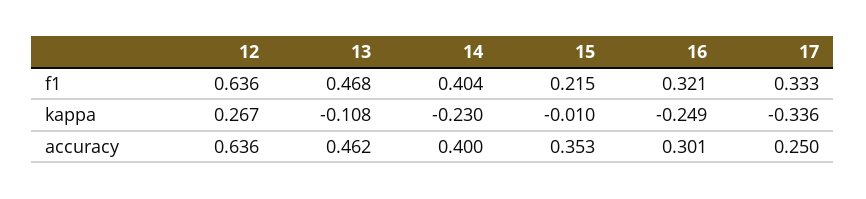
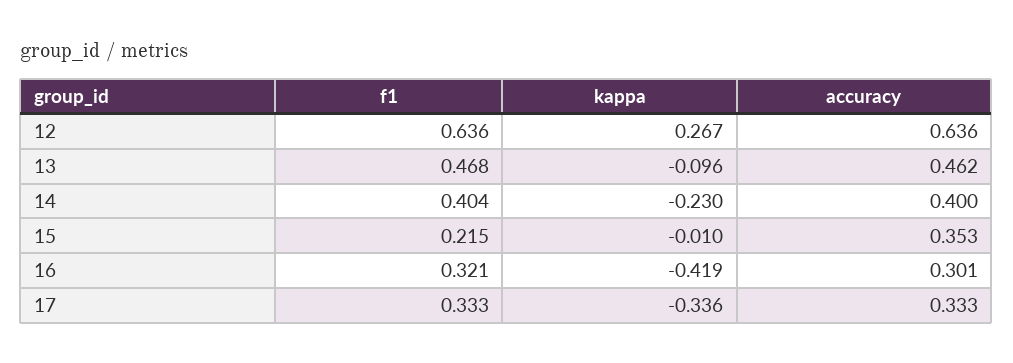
13, kappa: -0.108 -> -0.096
16, kappa: -0.249 -> -0.419
17, accuracy: 0.25 -> 0.333

